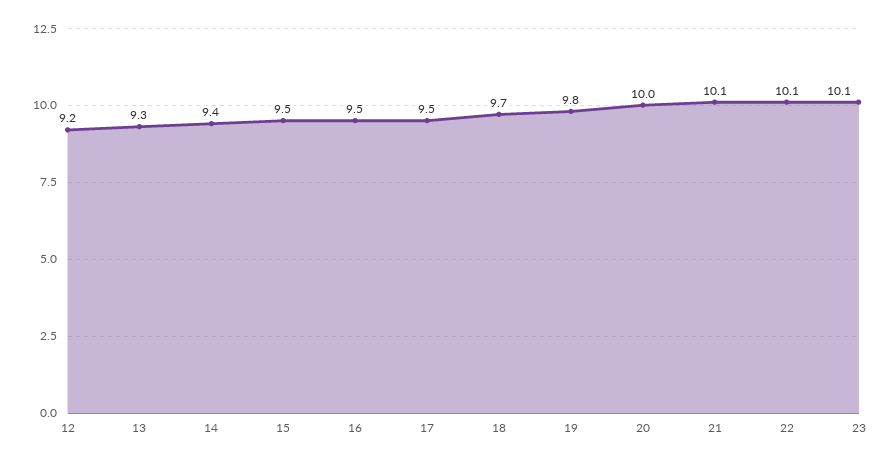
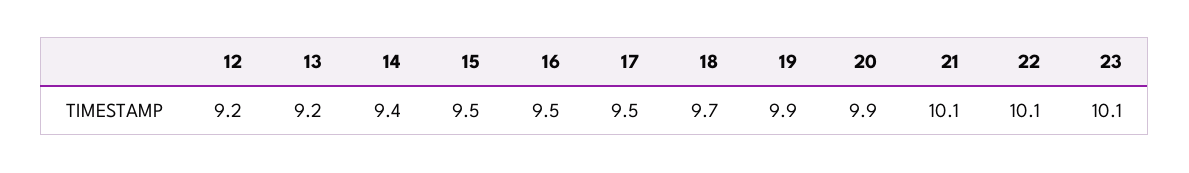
13: 9.3 -> 9.2
19: 9.8 -> 9.9
20: 10 -> 9.9

